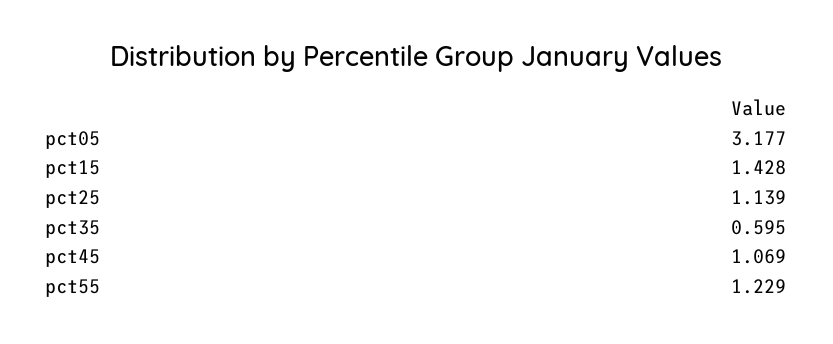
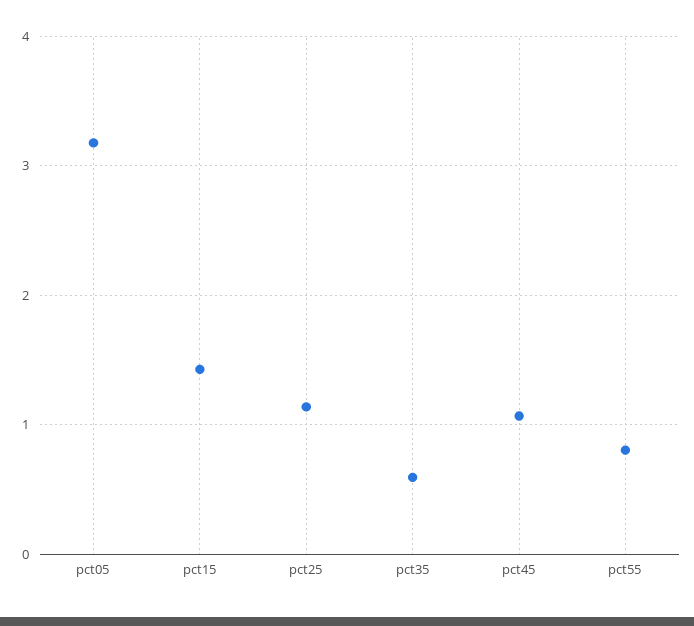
pct55: 1.229 -> 0.8

